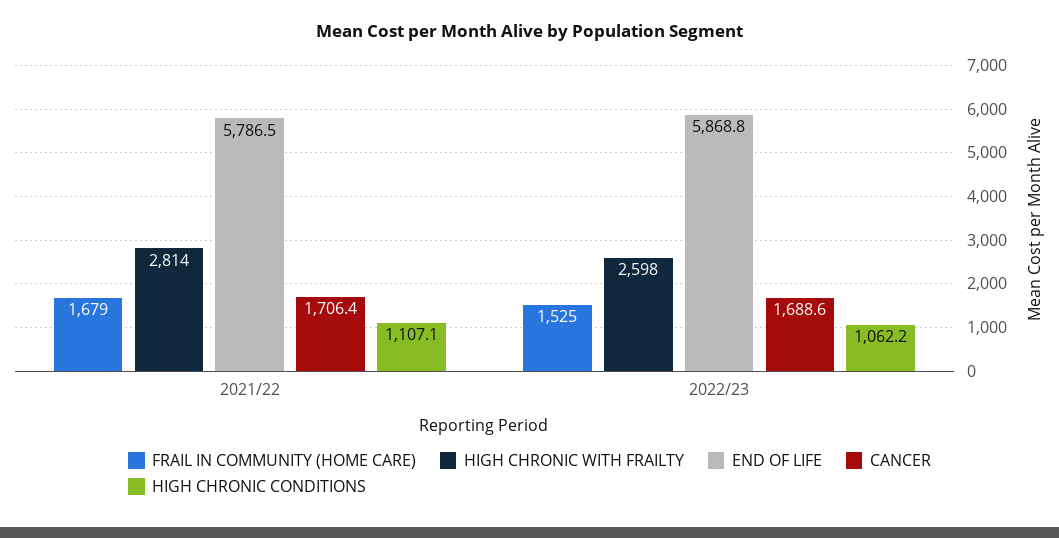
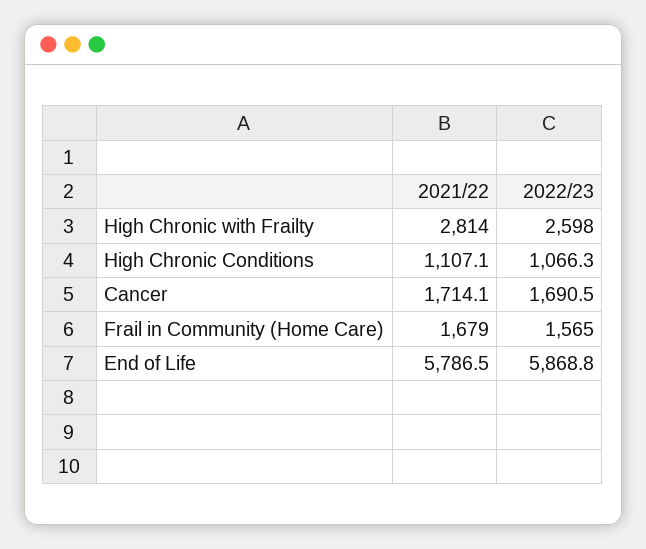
CANCER, 2021/22: 1706.4 -> 1714.1
FRAIL IN COMMUNITY (HOME CARE), 2022/23: 1525 -> 1565
CANCER, 2022/23: 1688.6 -> 1690.5
HIGH CHRONIC CONDITIONS, 2022/23: 1062.2 -> 1066.3

